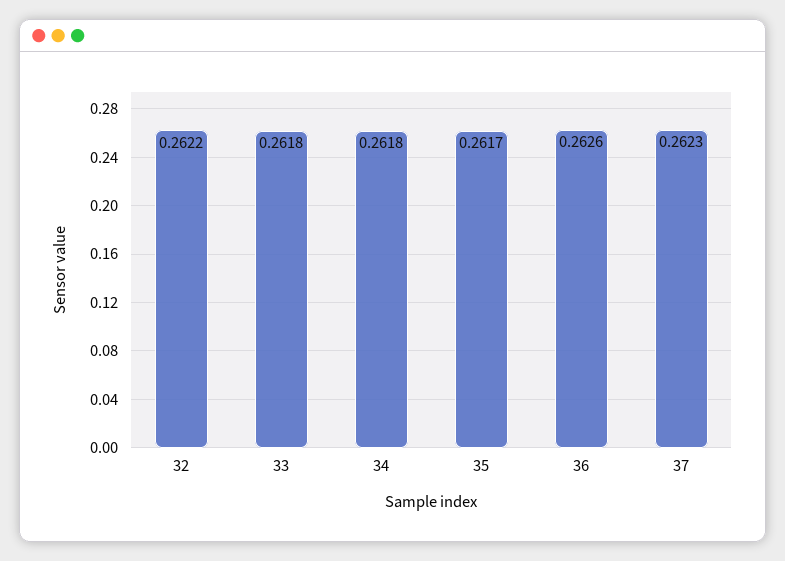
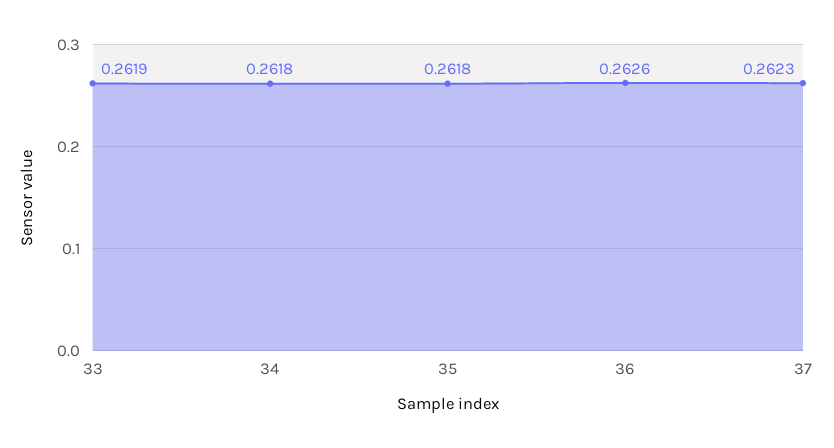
32: 0.2622 -> none
33: 0.2618 -> 0.2619
35: 0.2617 -> 0.2618

